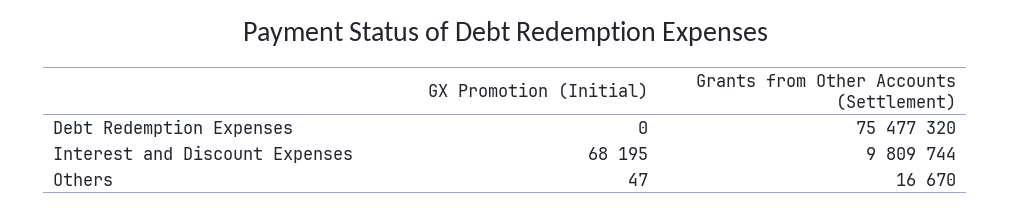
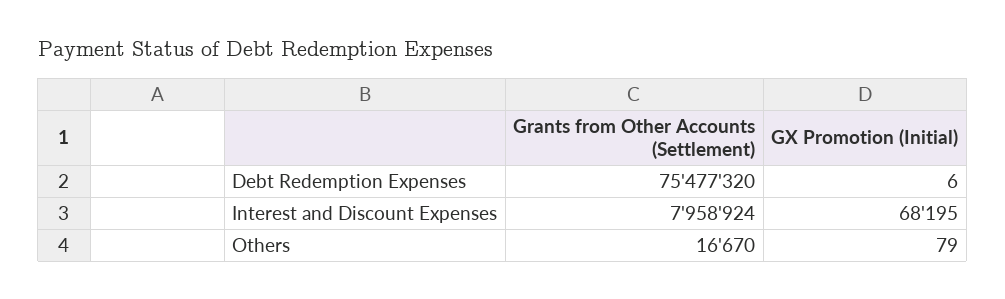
GX Promotion (Initial), Debt Redemption Expenses: 0 -> 6
Grants from Other Accounts (Settlement), Interest and Discount Expenses: 9809744 -> 7958924
GX Promotion (Initial), Others: 47 -> 79

